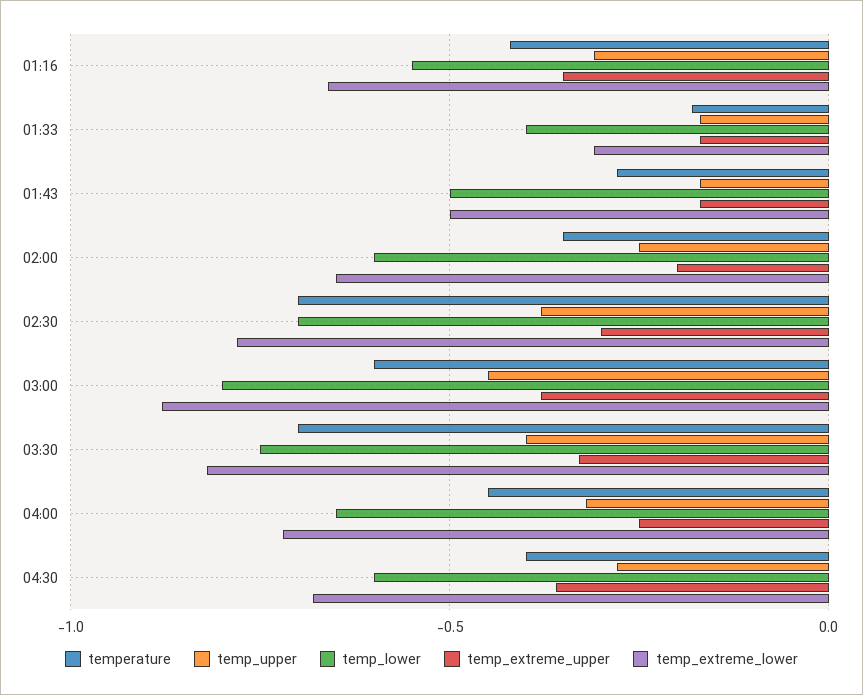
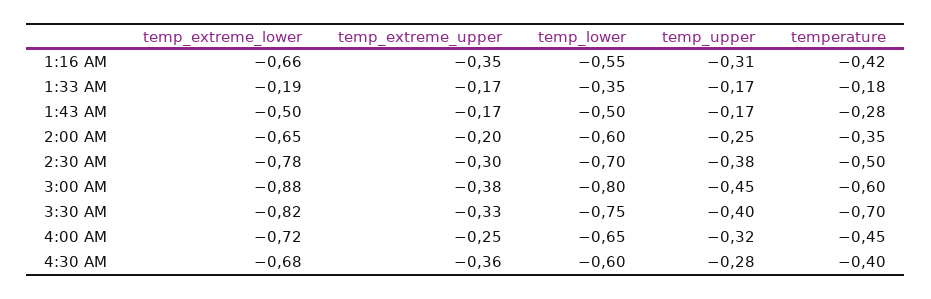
temp_lower, 01:33: -0.4 -> -0.35
temp_extreme_lower, 01:33: -0.3 -> -0.19
temperature, 02:30: -0.7 -> -0.5

